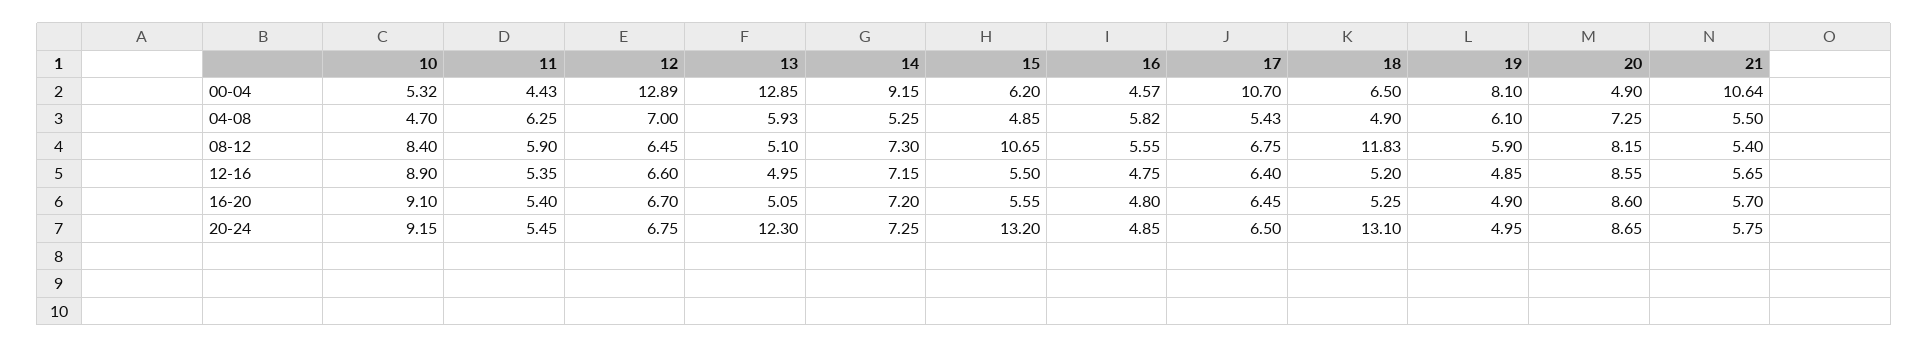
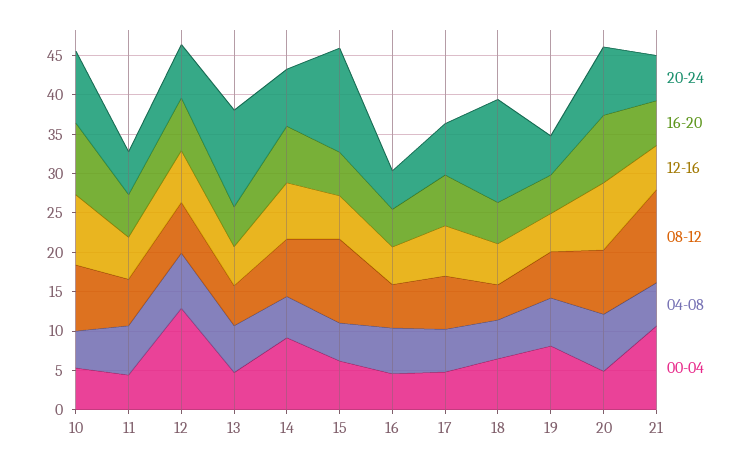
00-04, 13: 12.85 -> 5
00-04, 17: 10.7 -> 5
08-12, 18: 11.83 -> 5
08-12, 21: 5.4 -> 12.5

